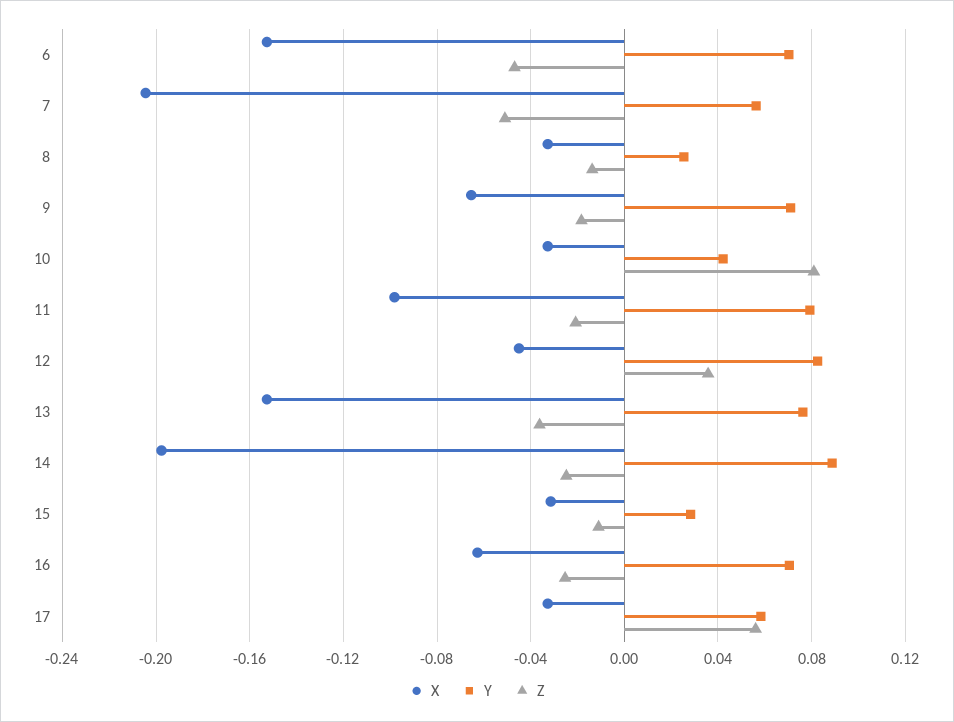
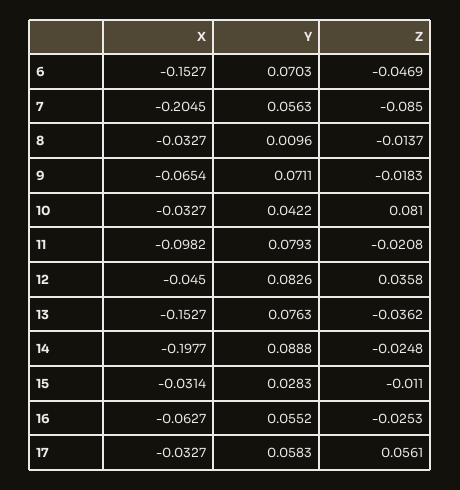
Z, 7: -0.05 -> -0.085
Y, 8: 0.025 -> 0.0096
Y, 16: 0.07 -> 0.0552

